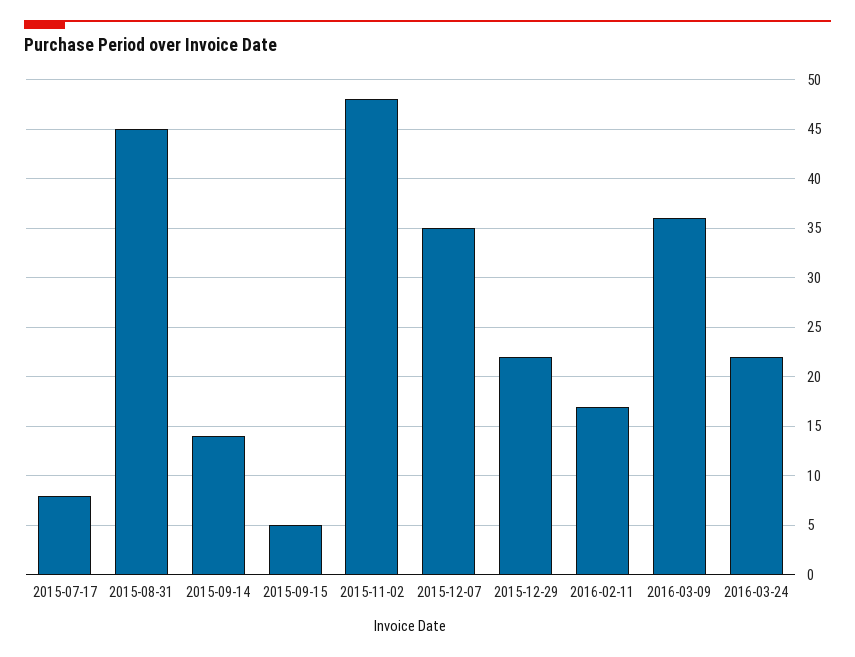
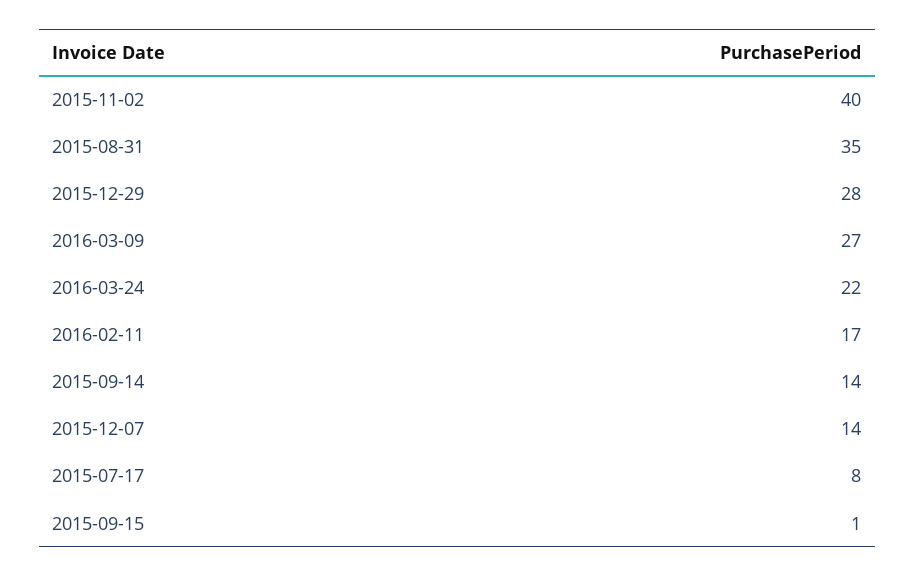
2015-08-31: 45 -> 35
2015-09-15: 5 -> 1
2015-11-02: 48 -> 40
2015-12-07: 35 -> 14
2015-12-29: 22 -> 28
2016-03-09: 36 -> 27

